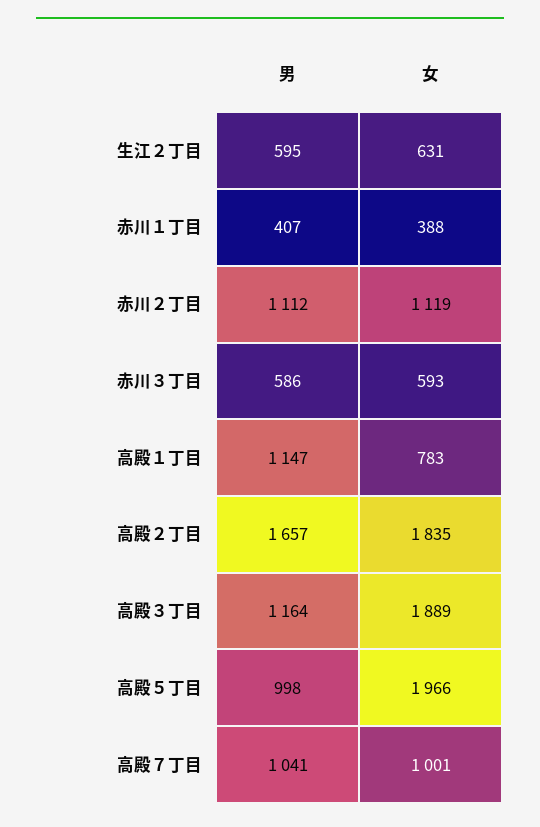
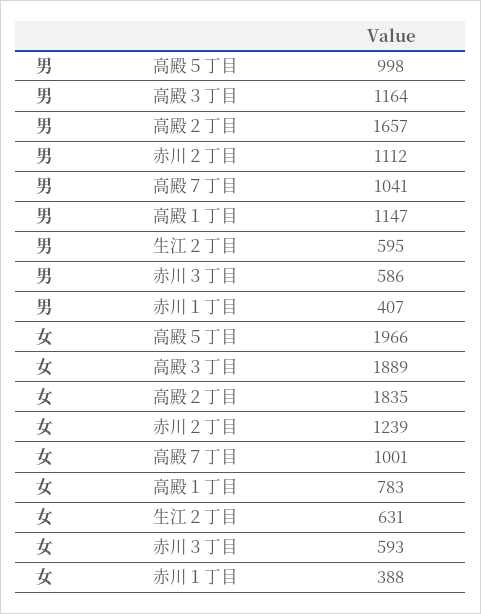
女, 赤川２丁目: 1119 -> 1239

